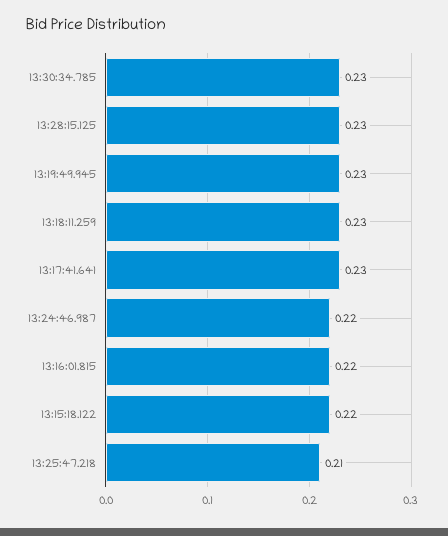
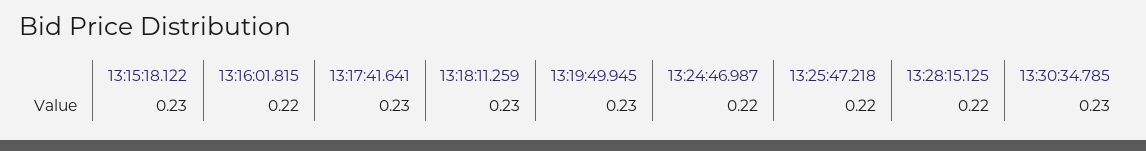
13:28:15.125: 0.23 -> 0.22
13:15:18.122: 0.22 -> 0.23
13:25:47.218: 0.21 -> 0.22

